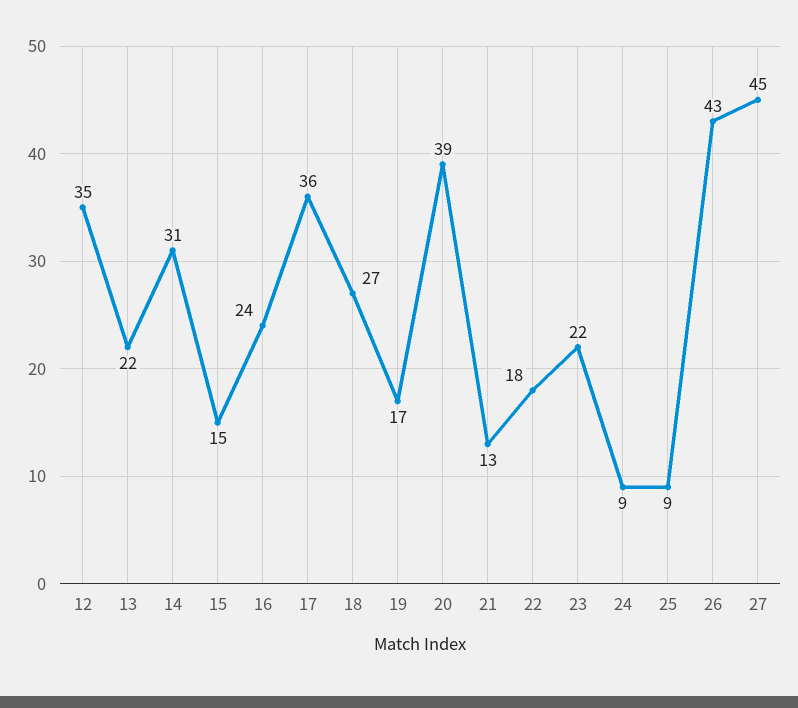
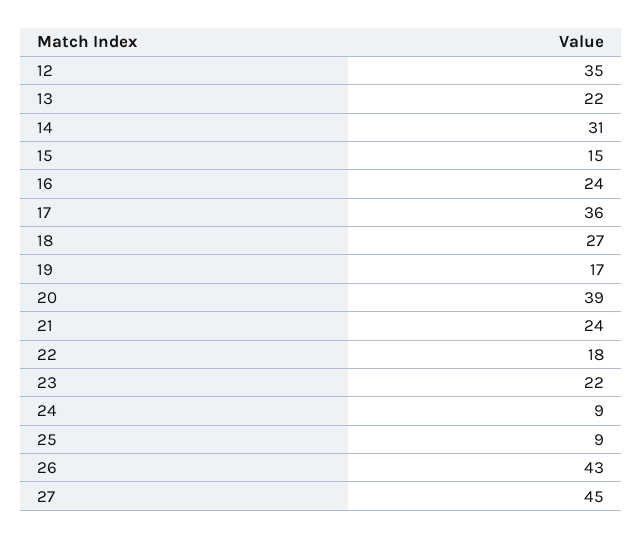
21: 13 -> 24

